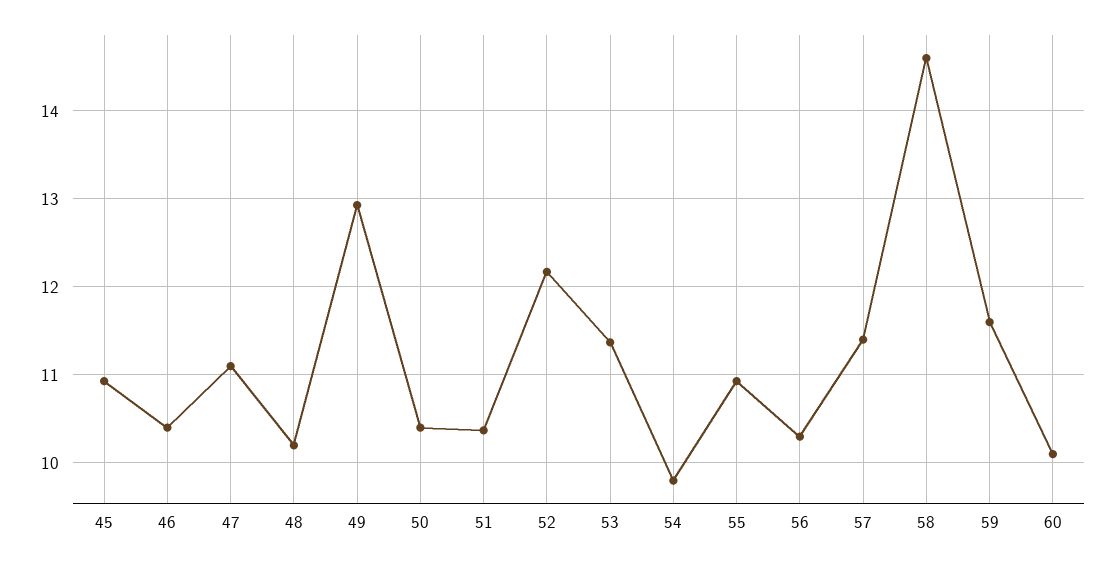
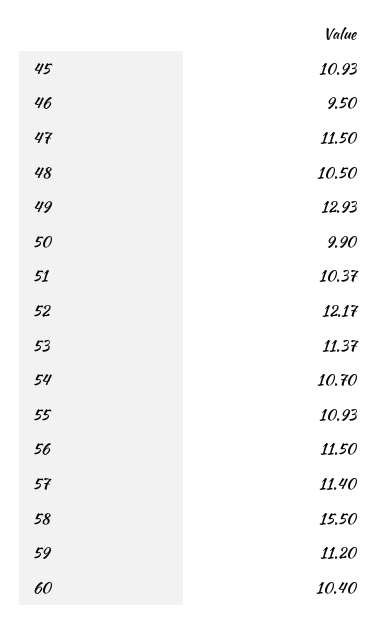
46: 10.4 -> 9.5
47: 11.1 -> 11.5
48: 10.2 -> 10.5
50: 10.4 -> 9.9
54: 9.8 -> 10.7
56: 10.3 -> 11.5
58: 14.6 -> 15.5
59: 11.6 -> 11.2
60: 10.1 -> 10.4

